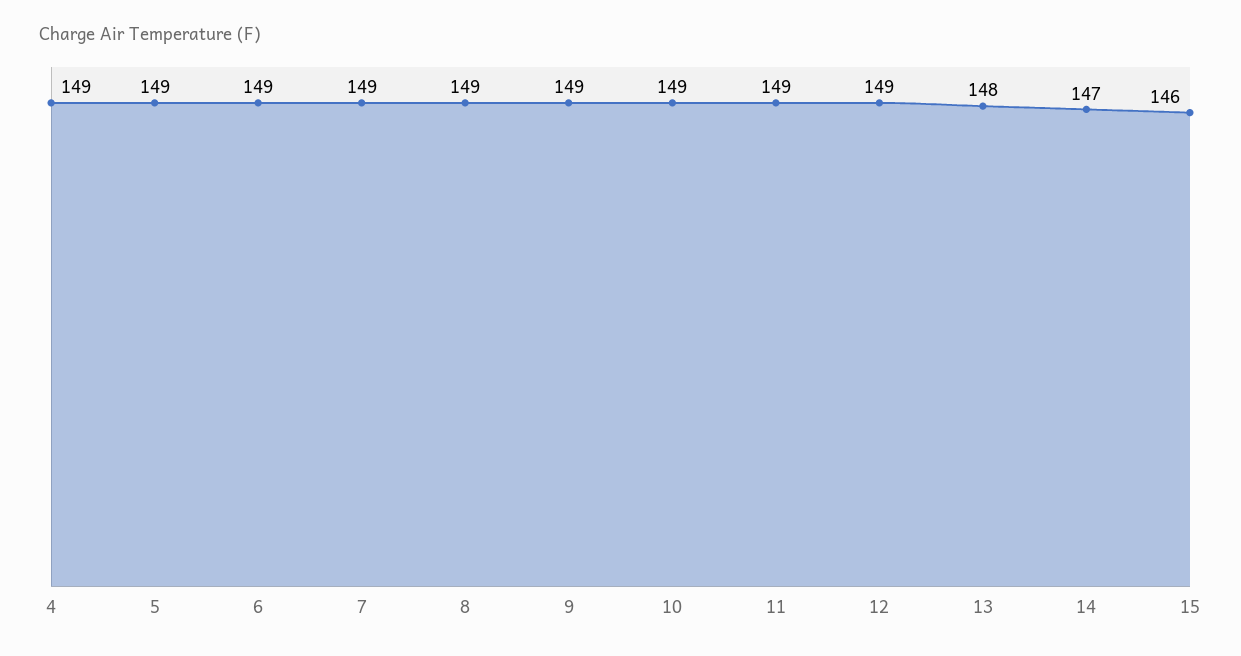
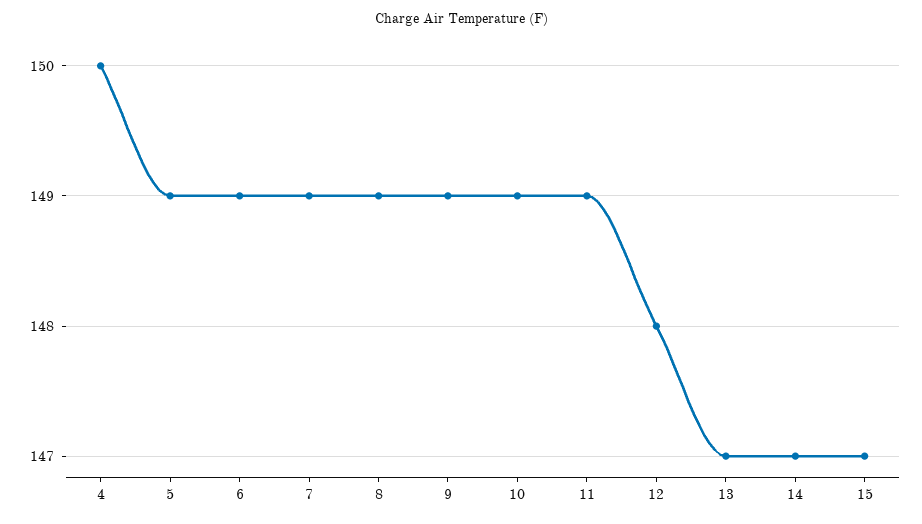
4: 149 -> 150
12: 149 -> 148
13: 148 -> 147
15: 146 -> 147

